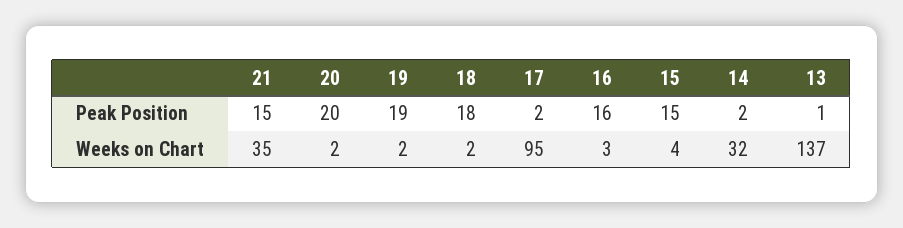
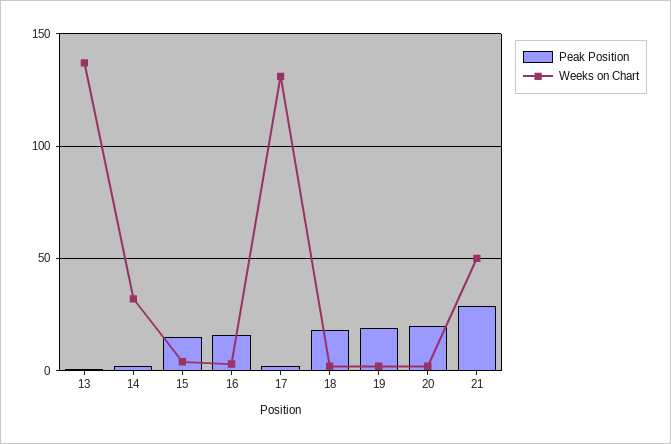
Peak Position, 21: 15 -> 30
Weeks on Chart, 21: 35 -> 50
Weeks on Chart, 17: 95 -> 130

